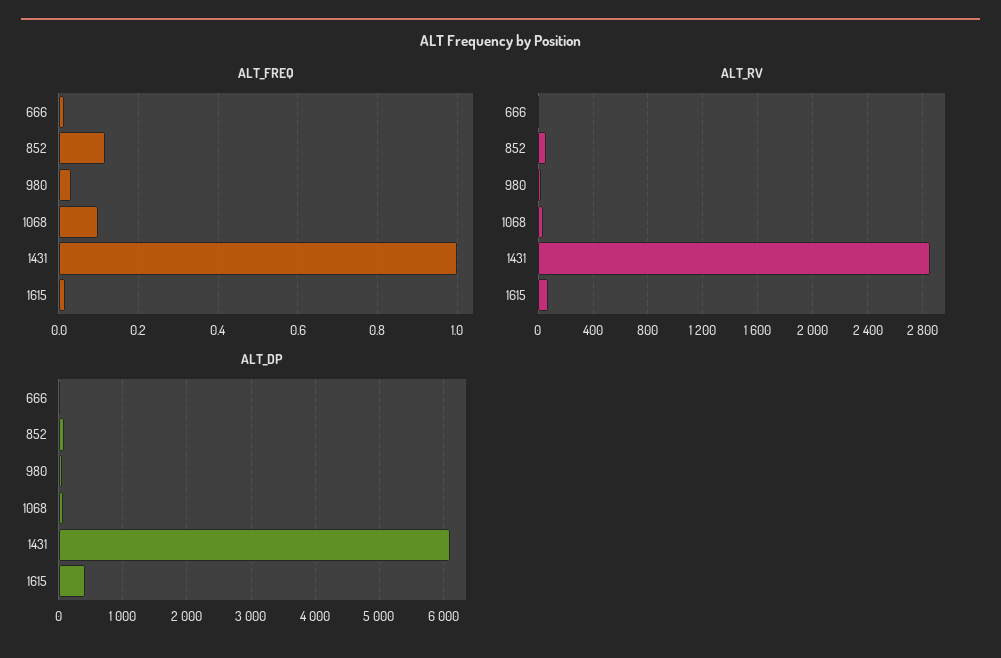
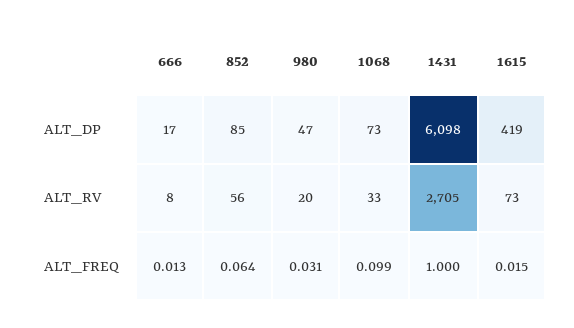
ALT_FREQ, 852: 0.12 -> 0.064
ALT_RV, 1431: 2850 -> 2705

